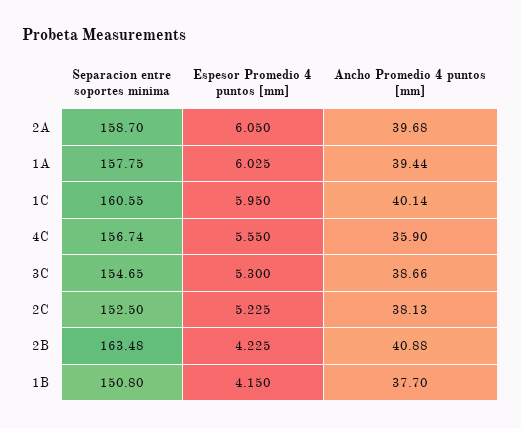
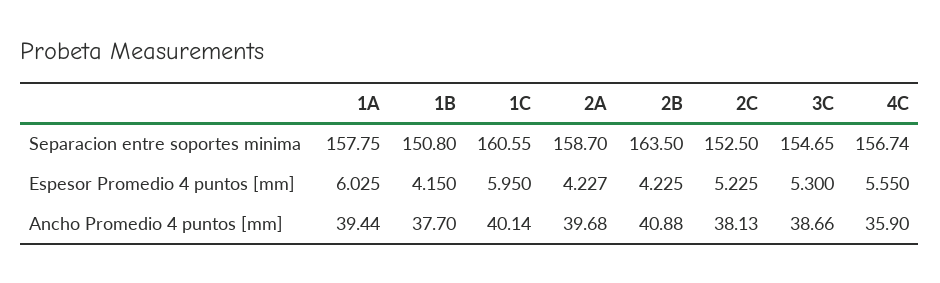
Espesor Promedio 4 puntos [mm], 2A: 6.05 -> 4.227
Separacion entre soportes minima, 2B: 163.48 -> 163.5

